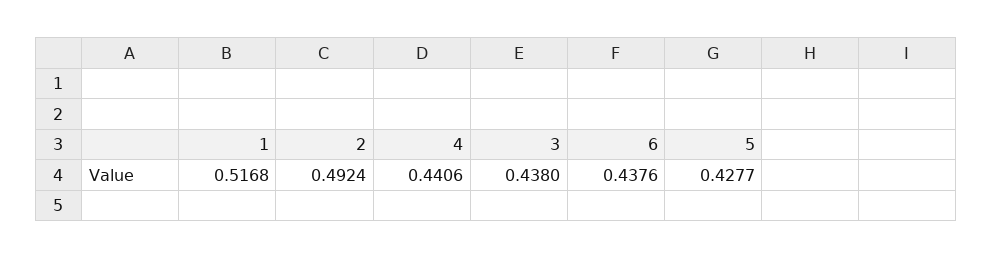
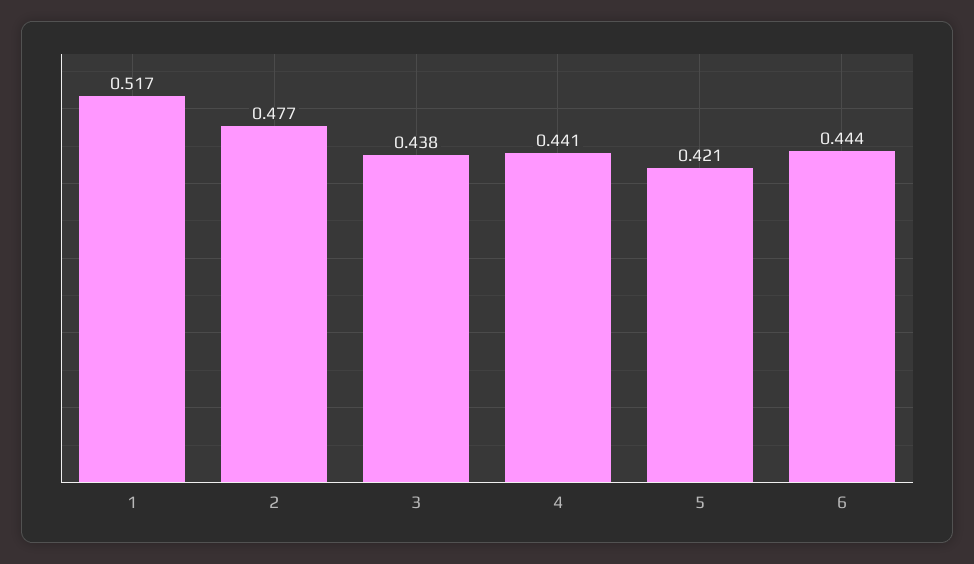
2: 0.4924 -> 0.477
6: 0.4376 -> 0.444
5: 0.4277 -> 0.421

